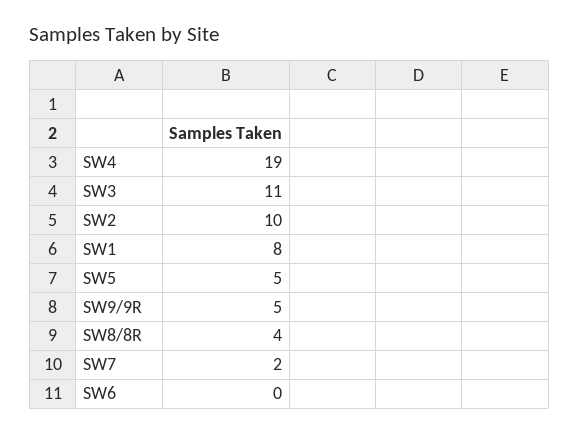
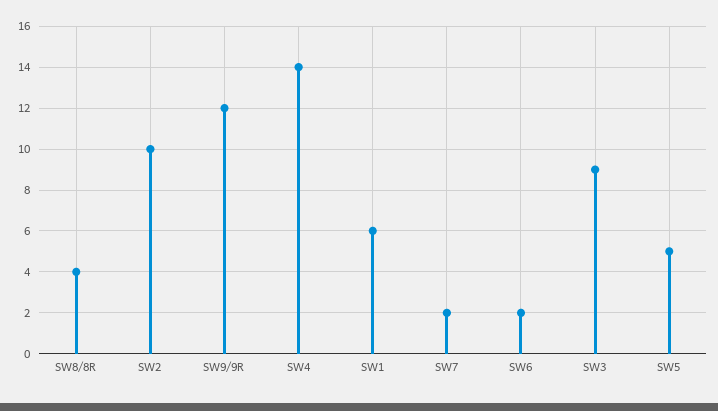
SW4: 19 -> 14
SW3: 11 -> 9
SW1: 8 -> 6
SW9/9R: 5 -> 12
SW6: 0 -> 2

